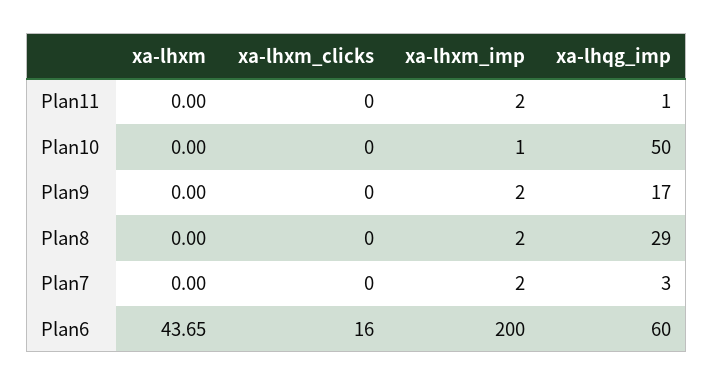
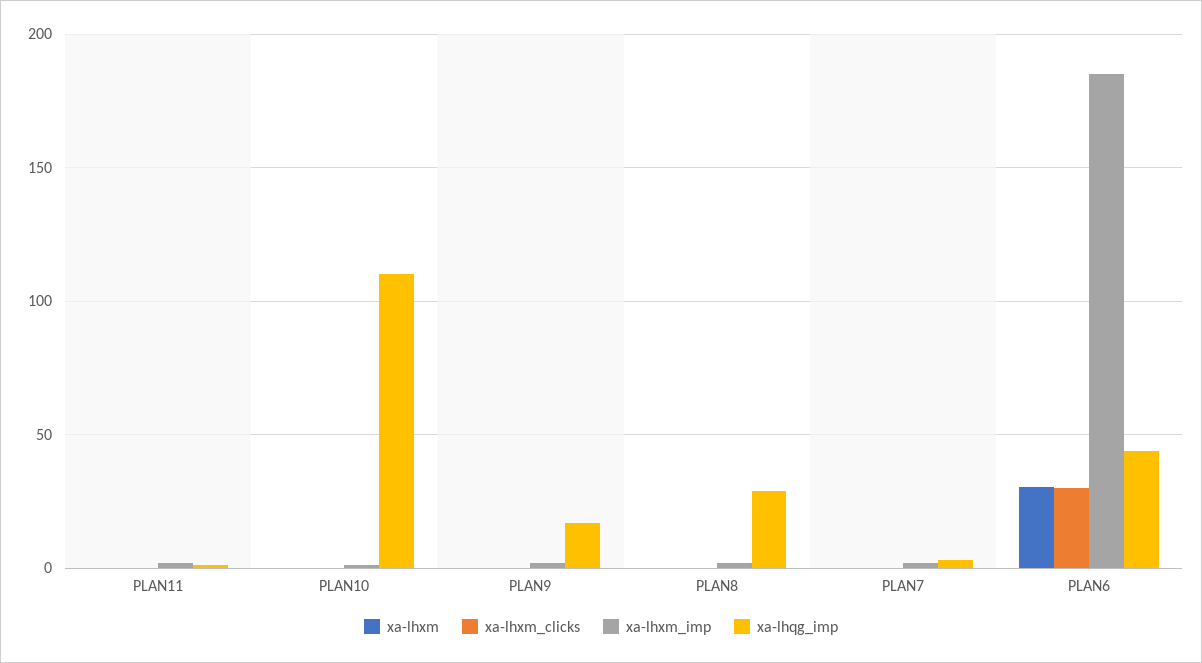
xa-lhqg_imp, Plan10: 50 -> 110
xa-lhxm, Plan6: 43.65 -> 30
xa-lhxm_clicks, Plan6: 16 -> 30
xa-lhxm_imp, Plan6: 200 -> 185
xa-lhqg_imp, Plan6: 60 -> 45

